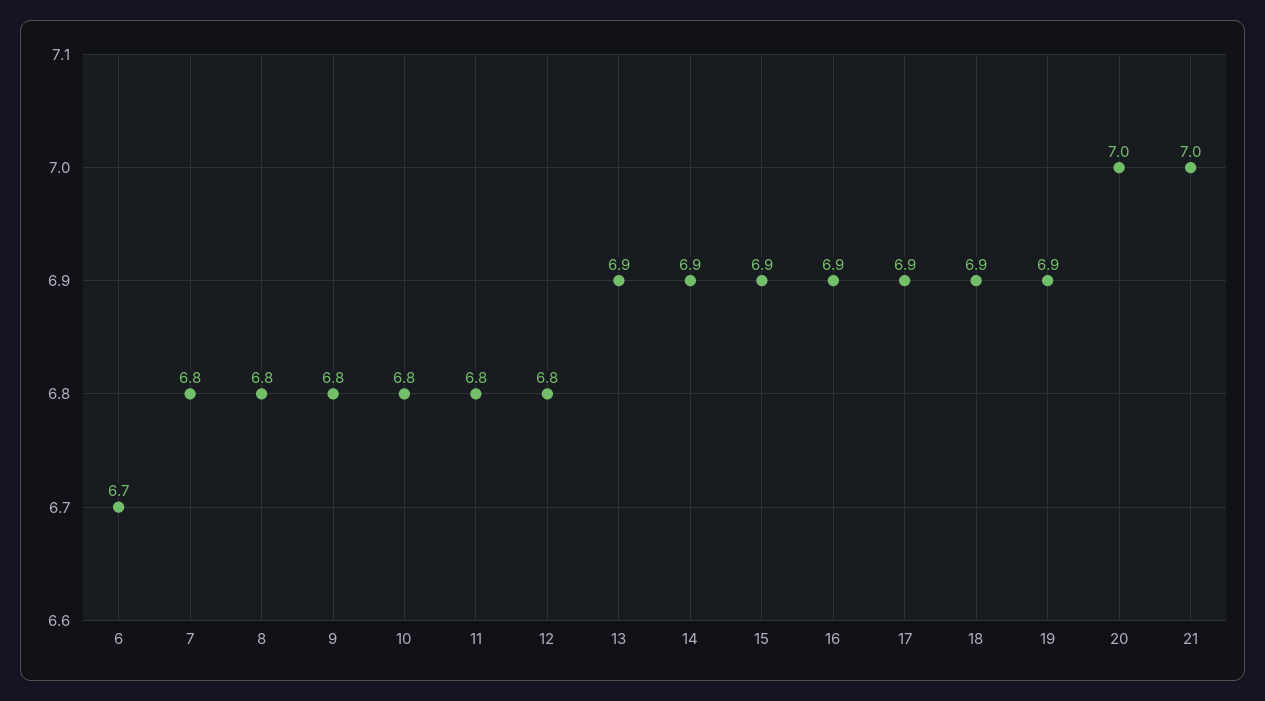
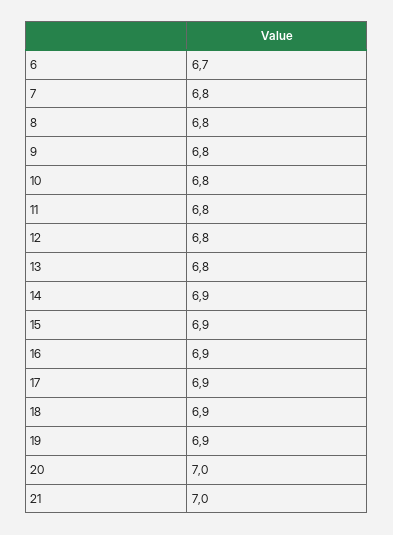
13: 6.9 -> 6.8

